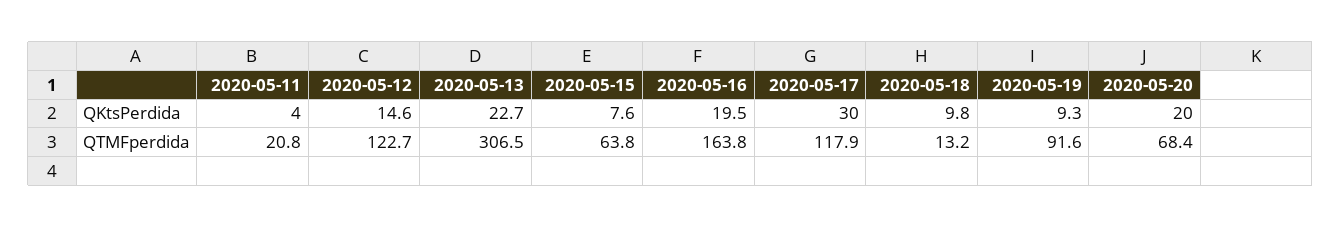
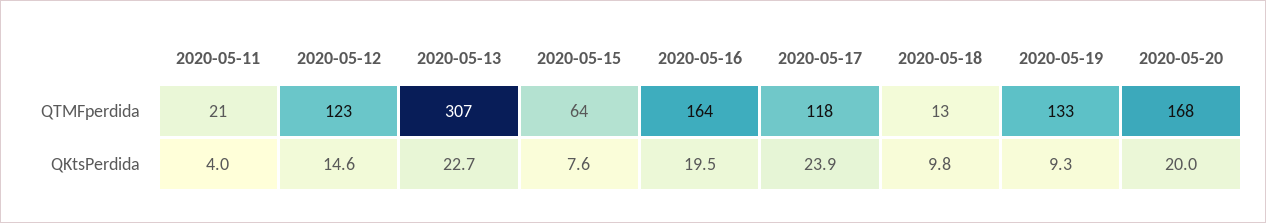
2020-05-17, QKtsPerdida: 30 -> 23.9
2020-05-19, QTMFperdida: 91.6 -> 133
2020-05-20, QTMFperdida: 68.4 -> 168

